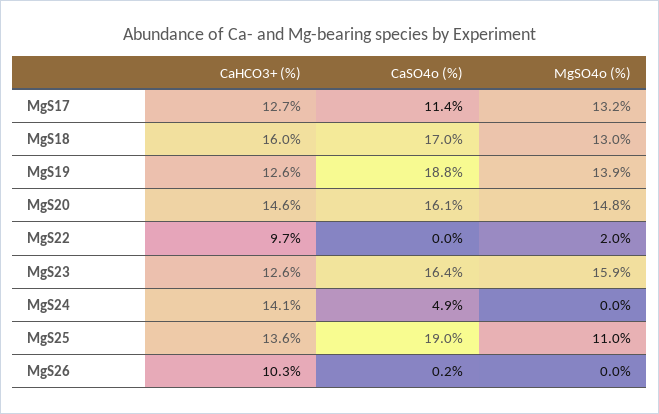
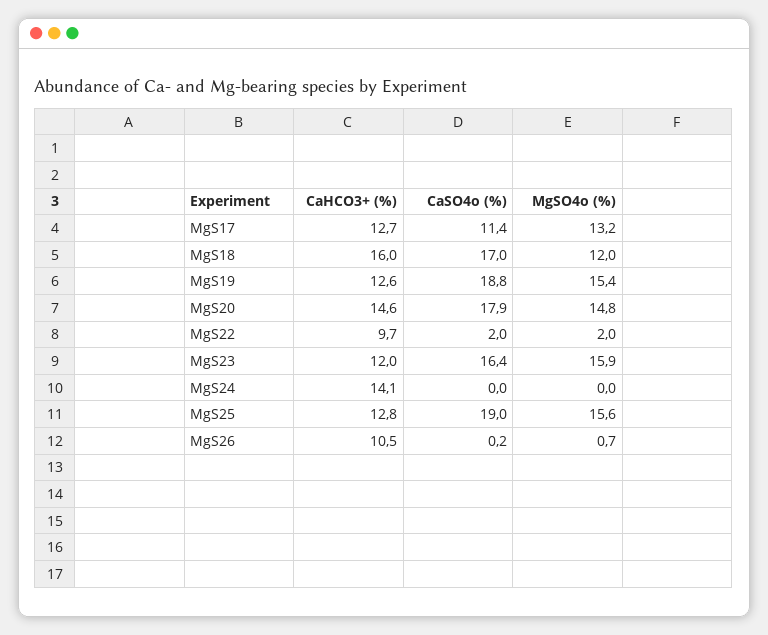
MgSO4o (%), MgS18: 13 -> 12
MgSO4o (%), MgS19: 13.9 -> 15.4
CaSO4o (%), MgS20: 16.1 -> 17.9
CaSO4o (%), MgS22: 0 -> 2
CaHCO3+ (%), MgS23: 12.6 -> 12
CaSO4o (%), MgS24: 4.9 -> 0
CaHCO3+ (%), MgS25: 13.6 -> 12.8
MgSO4o (%), MgS25: 11 -> 15.6
CaHCO3+ (%), MgS26: 10.3 -> 10.5
MgSO4o (%), MgS26: 0 -> 0.7

